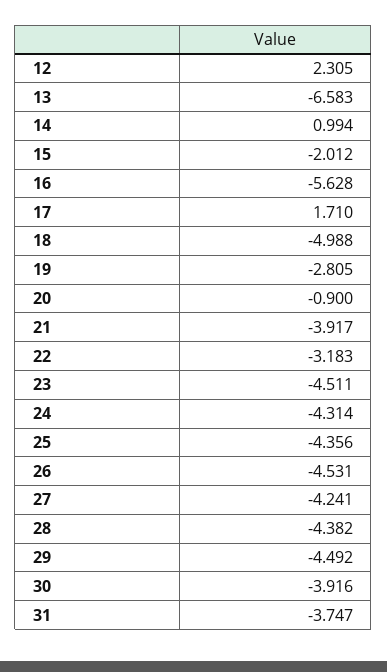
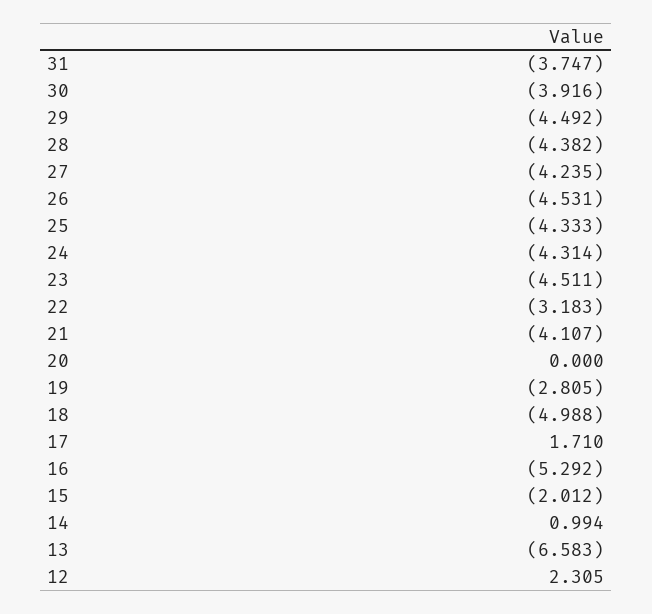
16: -5.628 -> -5.292
20: -0.9 -> 0
21: -3.917 -> -4.107
25: -4.356 -> -4.333
27: -4.241 -> -4.235

